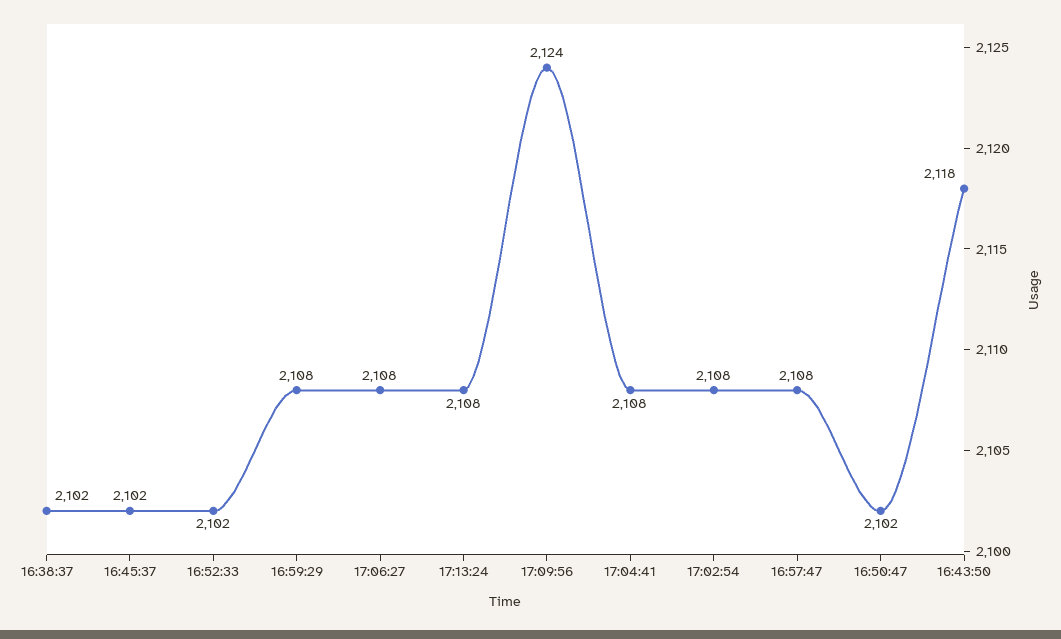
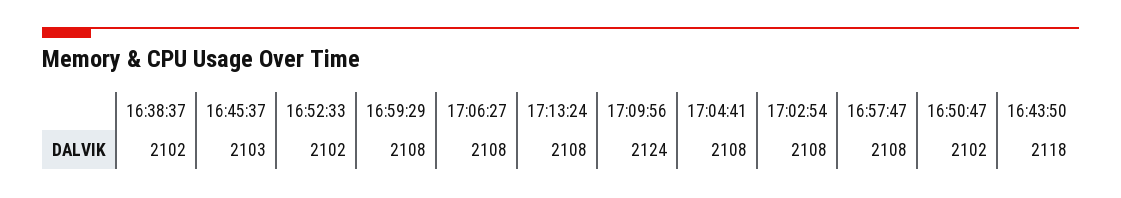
16:45:37: 2102 -> 2103

